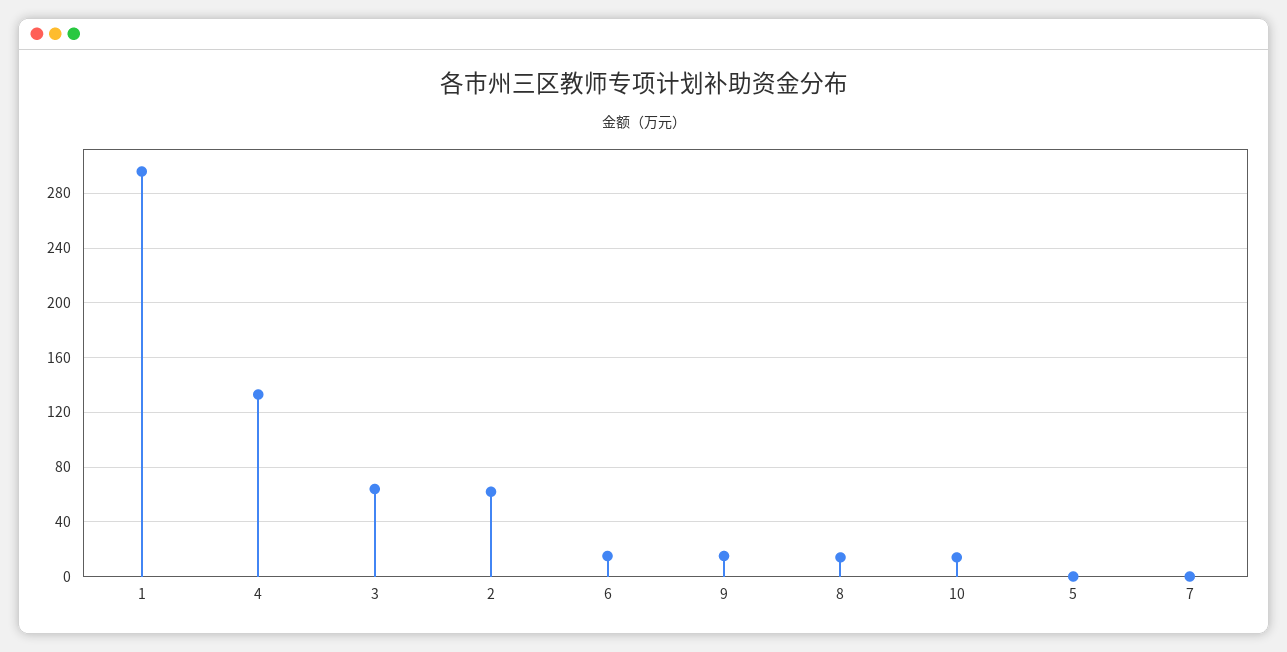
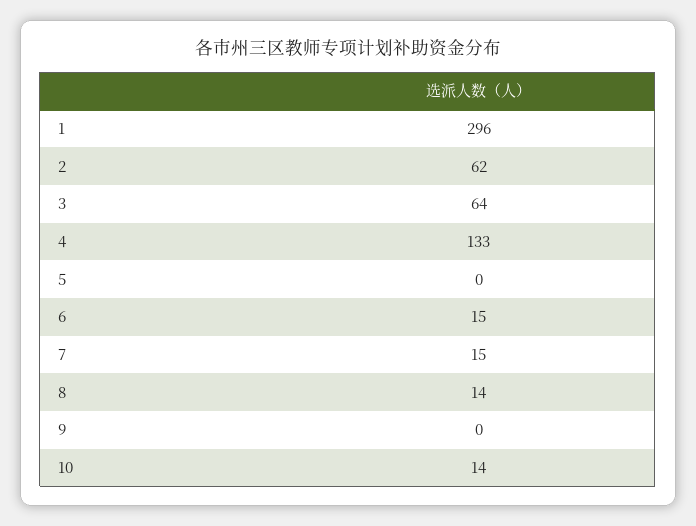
9: 15 -> 0
7: 0 -> 15

